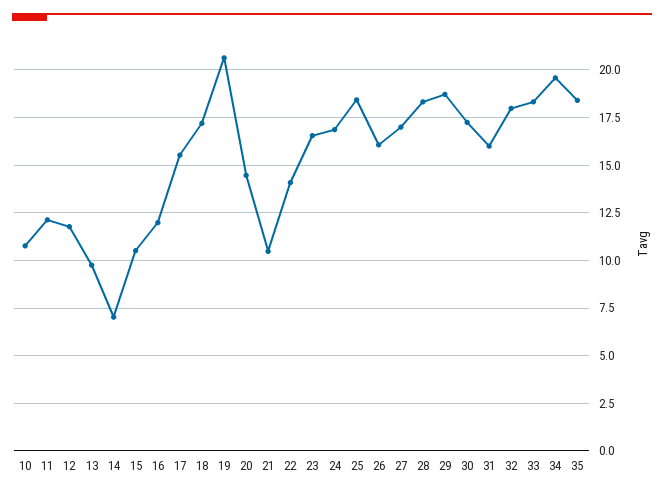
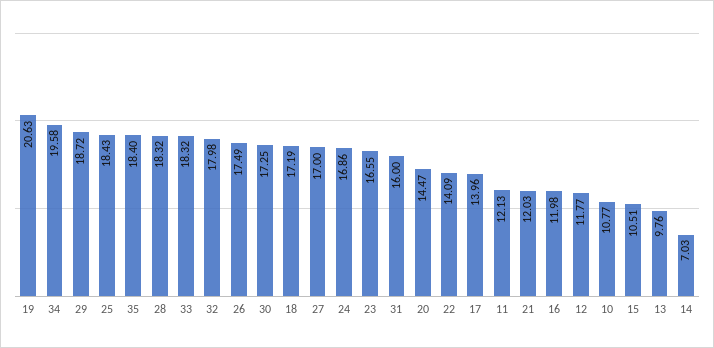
17: 15.5 -> 13.96
21: 10.5 -> 12.03
26: 16 -> 17.49

